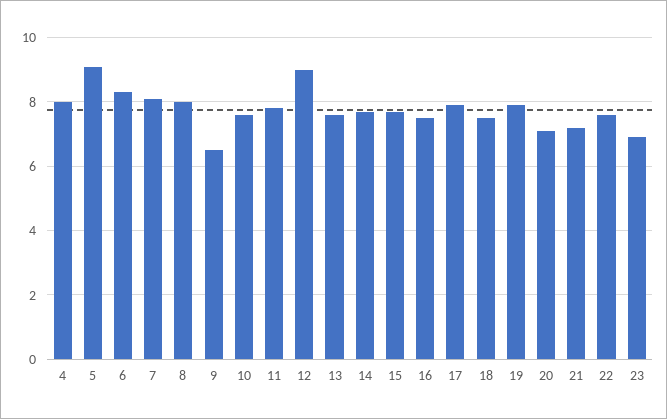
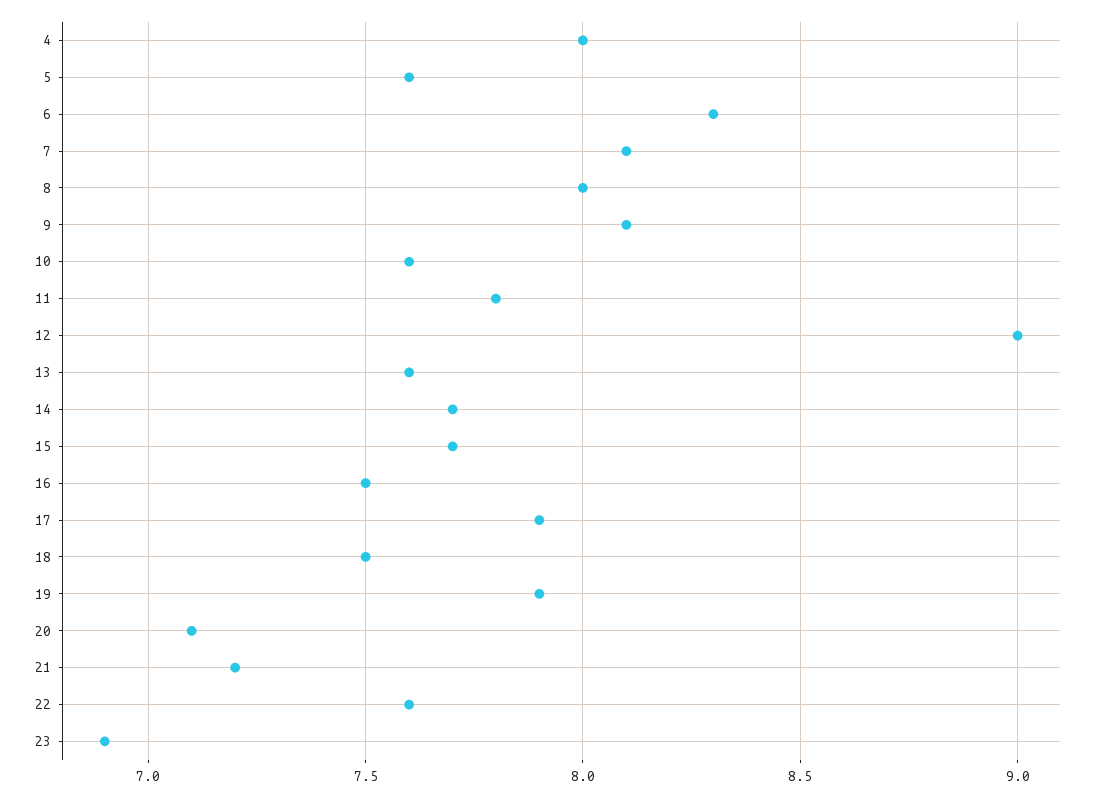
5: 9 -> 7.6
9: 6.5 -> 8.1

